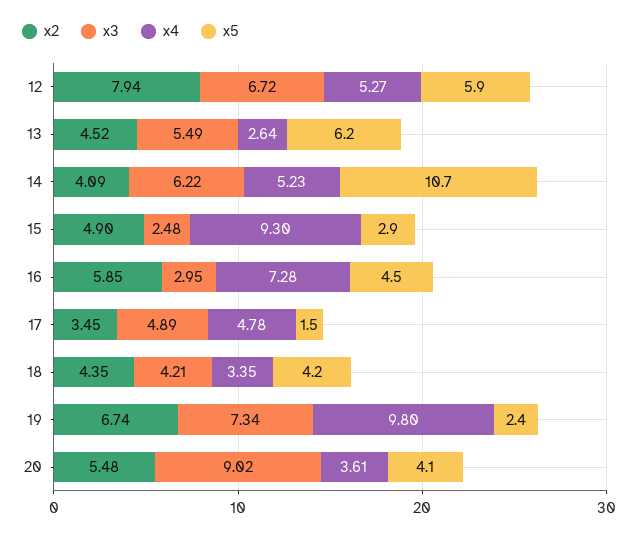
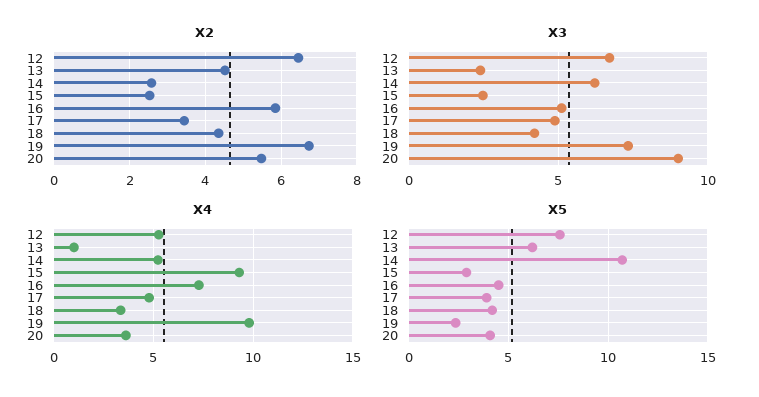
x2, 12: 7.94 -> 6.4
x5, 12: 5.9 -> 7.5
x3, 13: 5.49 -> 2.5
x4, 13: 2.64 -> 1
x2, 14: 4.09 -> 2.6
x2, 15: 4.9 -> 2.6
x3, 16: 2.95 -> 5
x5, 17: 1.5 -> 4

